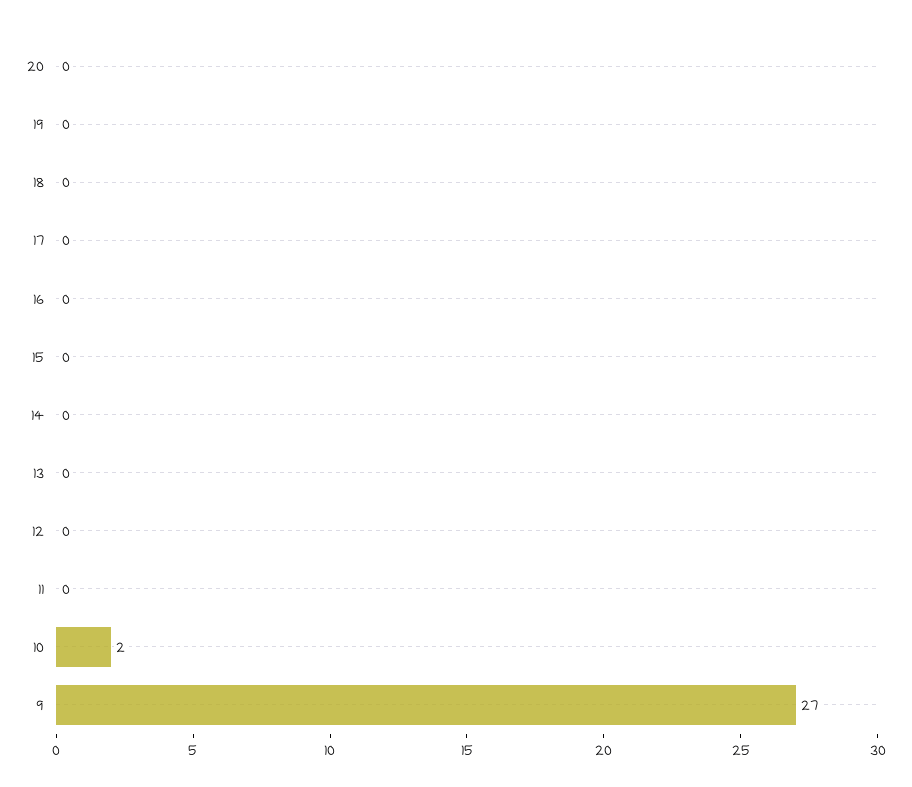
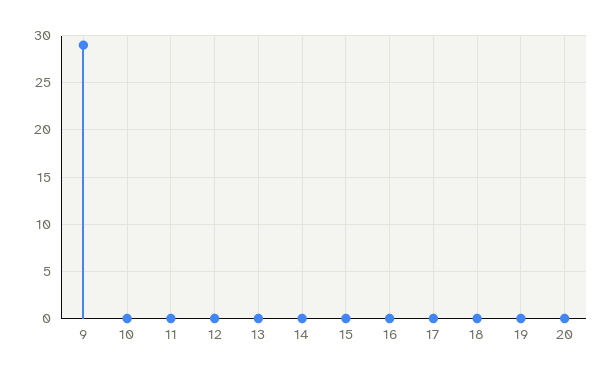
10: 2 -> 0
9: 27 -> 29

